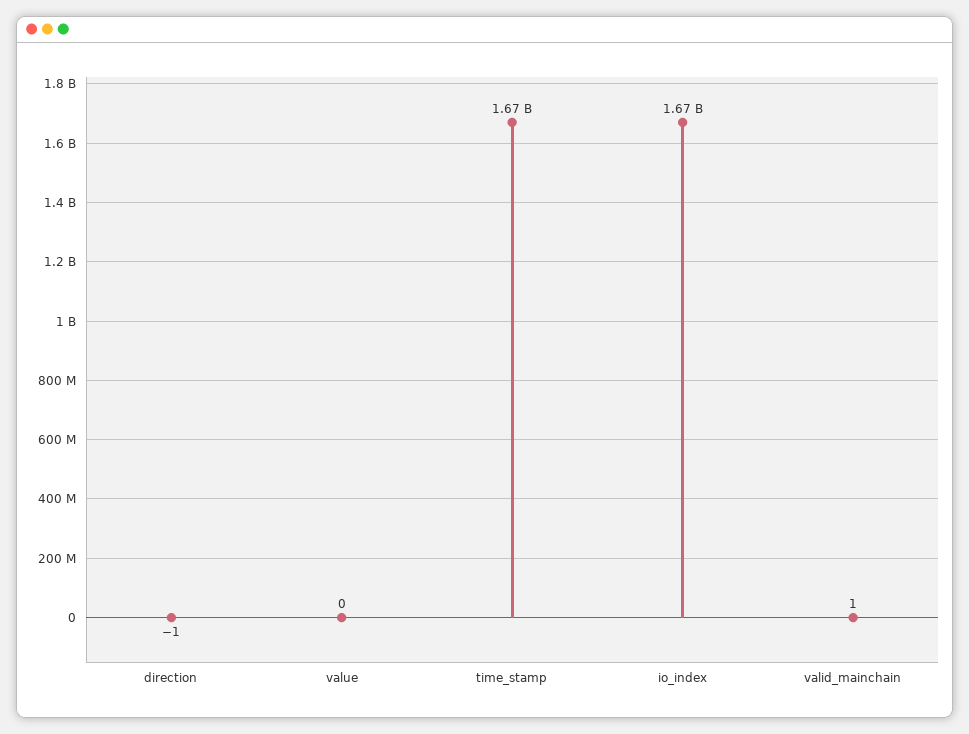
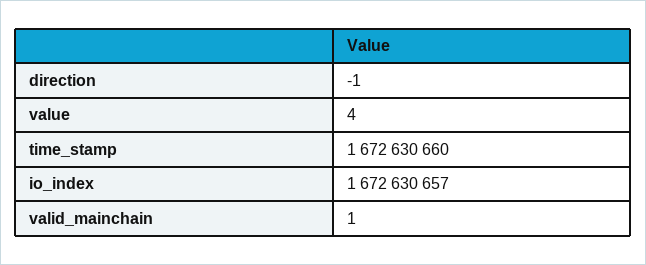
value: 0 -> 4

